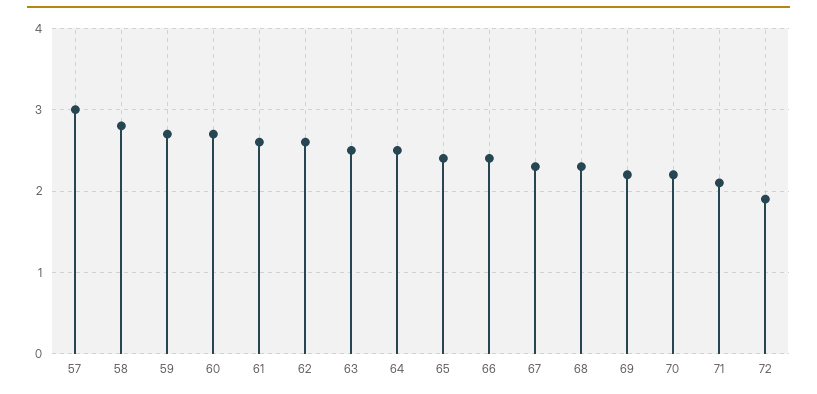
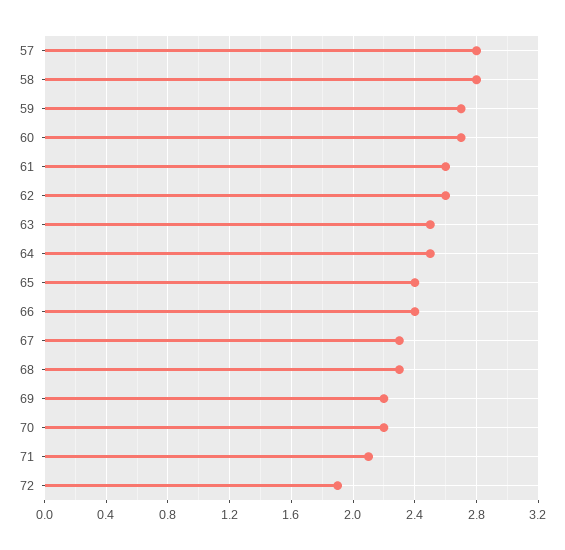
57: 3 -> 2.8

